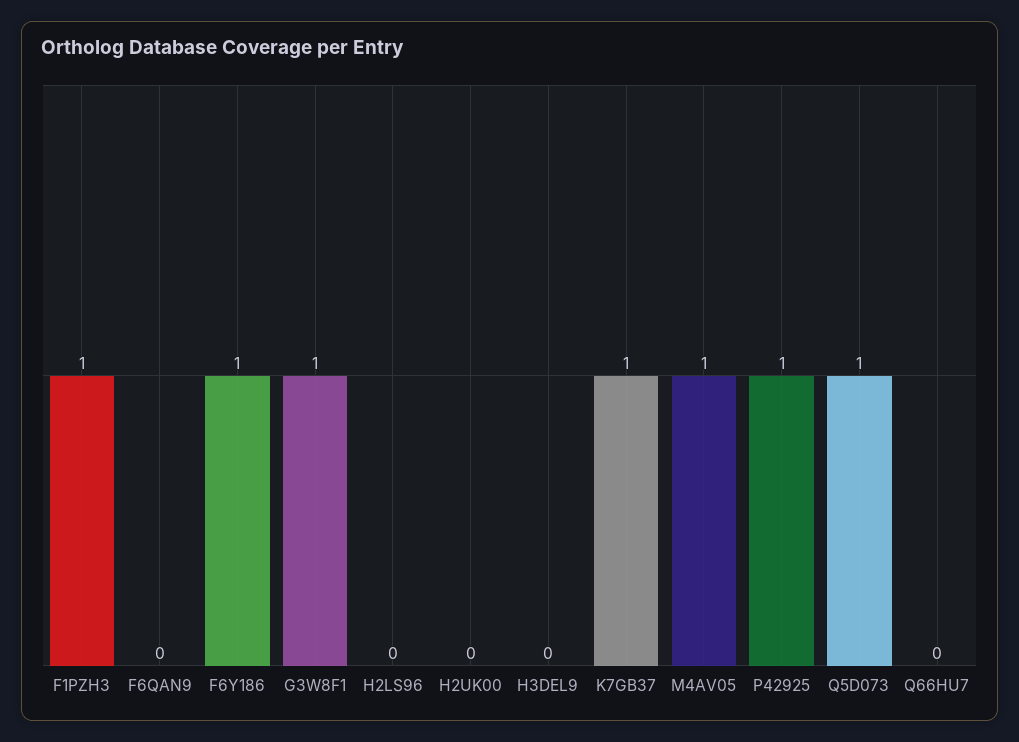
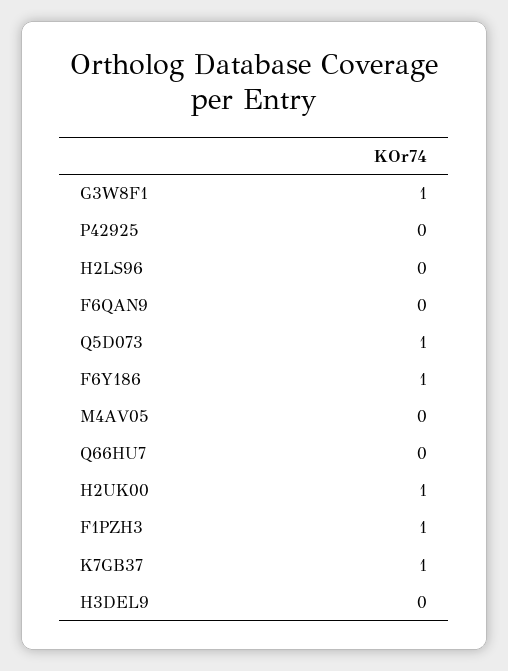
H2UK00: 0 -> 1
M4AV05: 1 -> 0
P42925: 1 -> 0

